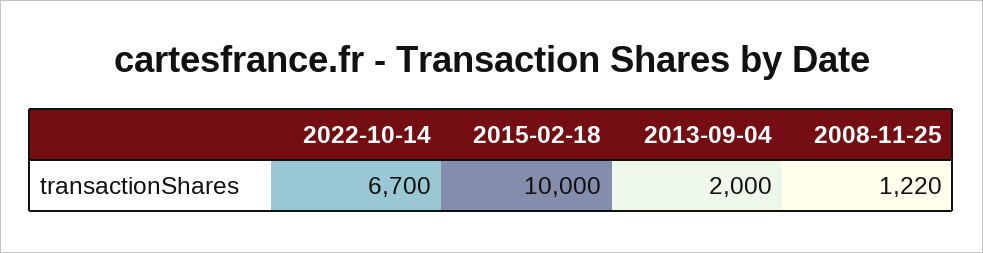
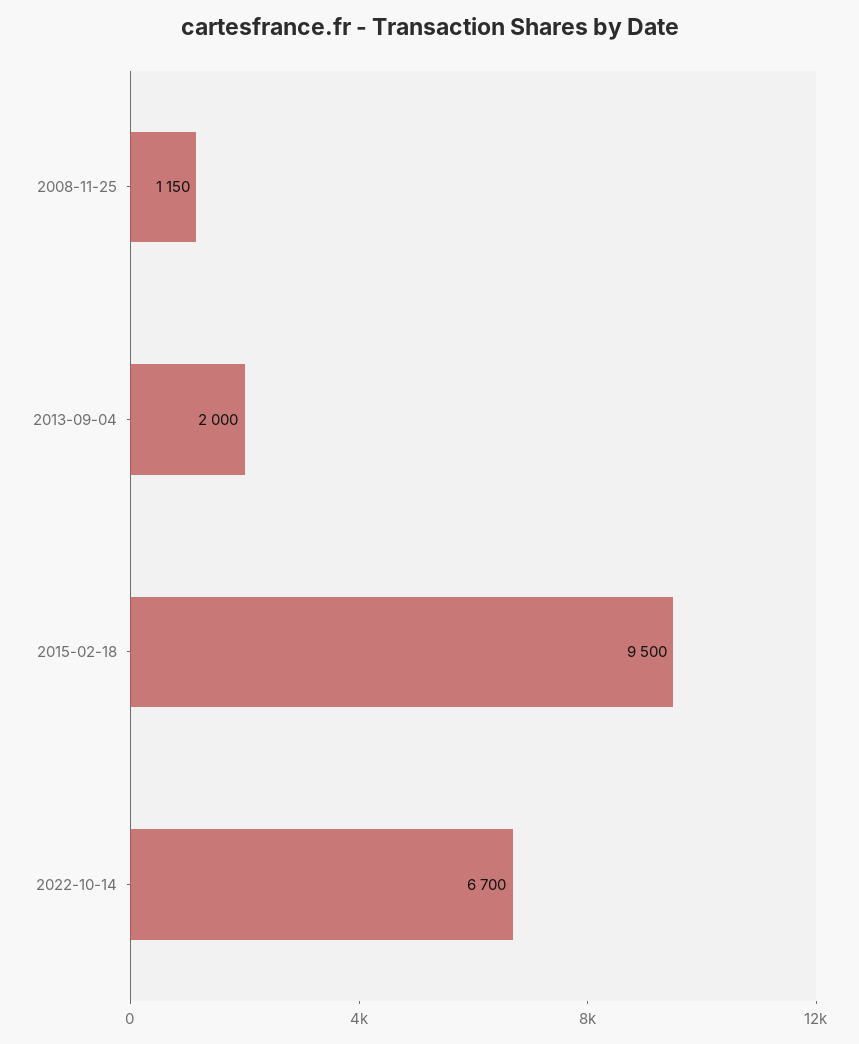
2015-02-18: 10000 -> 9500
2008-11-25: 1220 -> 1150

